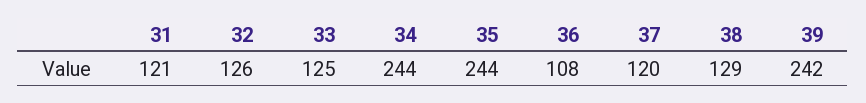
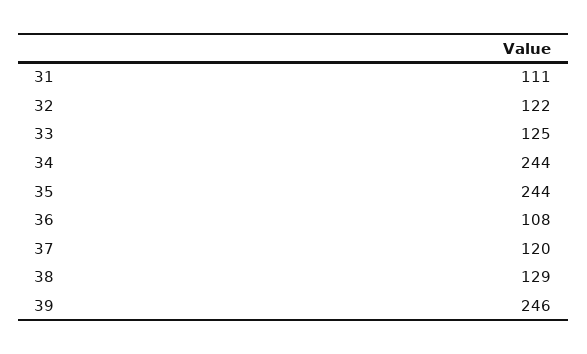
31: 121 -> 111
32: 126 -> 122
39: 242 -> 246

